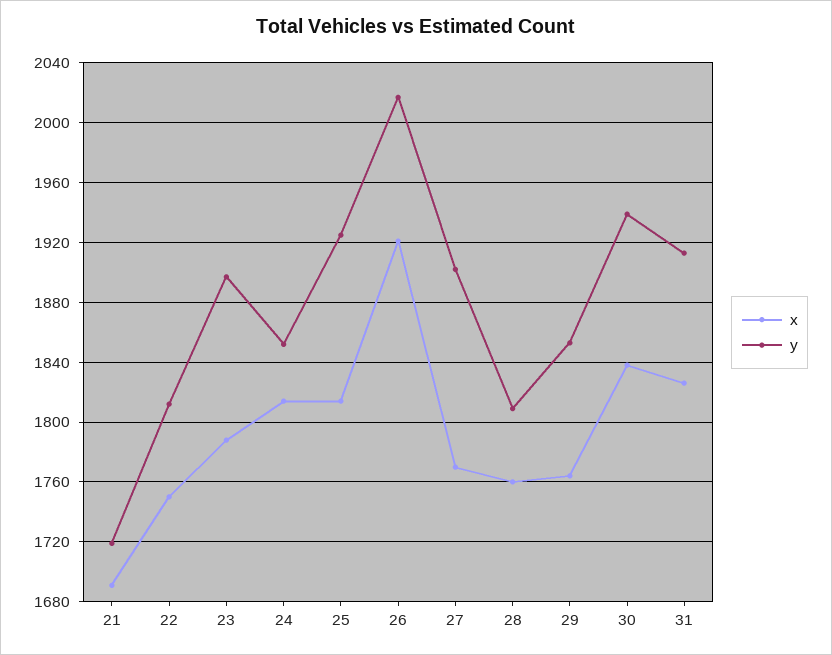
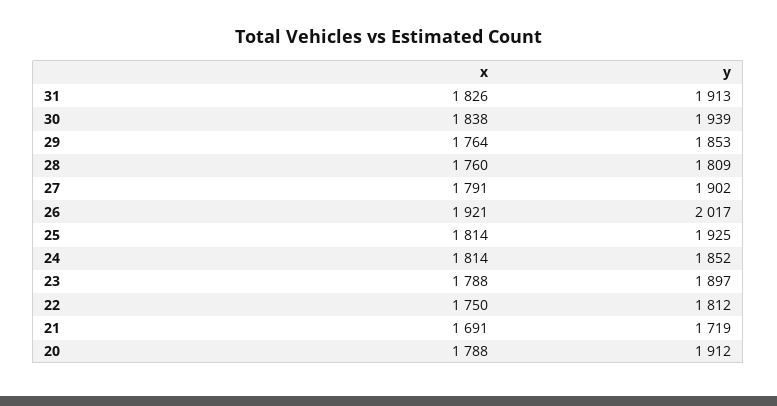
x, 27: 1770 -> 1791
x, 20: none -> 1788
y, 20: none -> 1912

